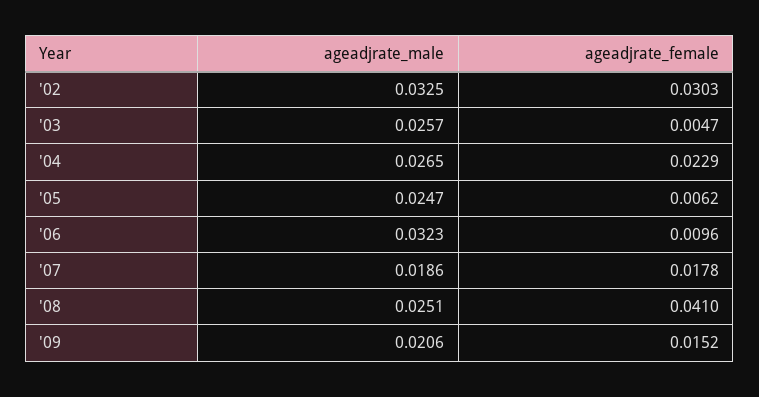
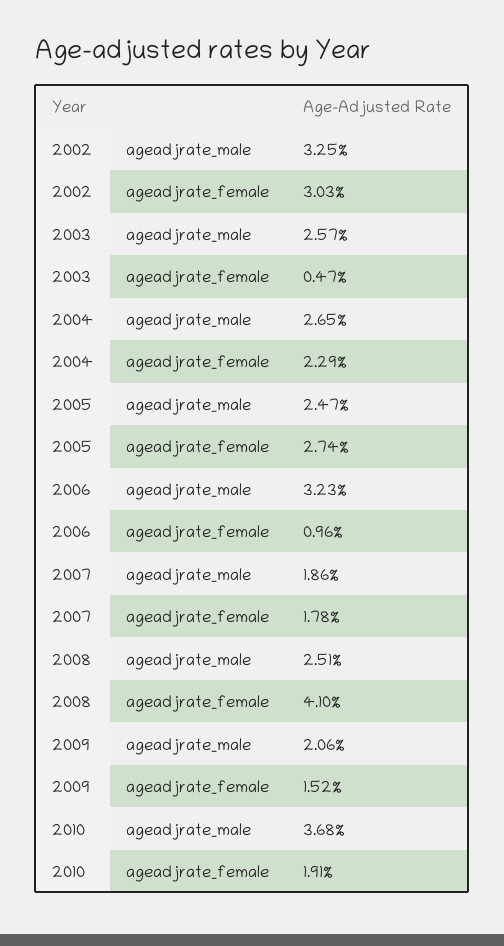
ageadjrate_female, '05: 0.0062 -> 0.0274
ageadjrate_male, 2010: none -> 0.0368
ageadjrate_female, 2010: none -> 0.0191

